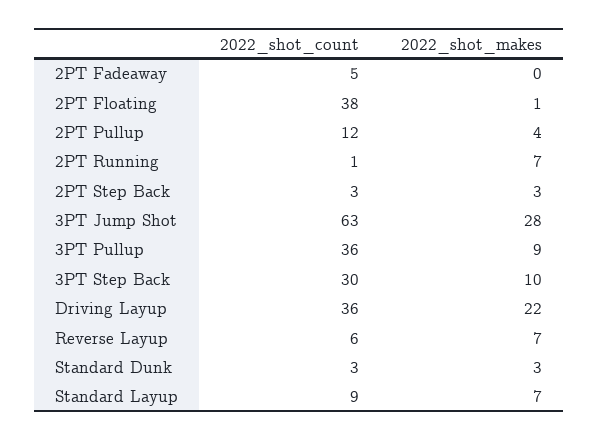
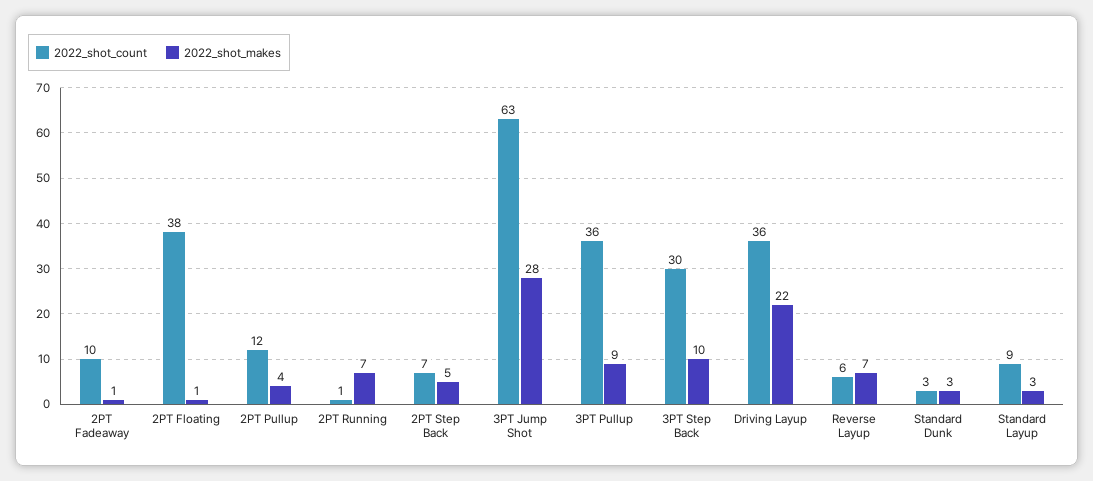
2022_shot_count, 2PT Fadeaway: 5 -> 10
2022_shot_makes, 2PT Fadeaway: 0 -> 1
2022_shot_count, 2PT Step Back: 3 -> 7
2022_shot_makes, 2PT Step Back: 3 -> 5
2022_shot_makes, Standard Layup: 7 -> 3

